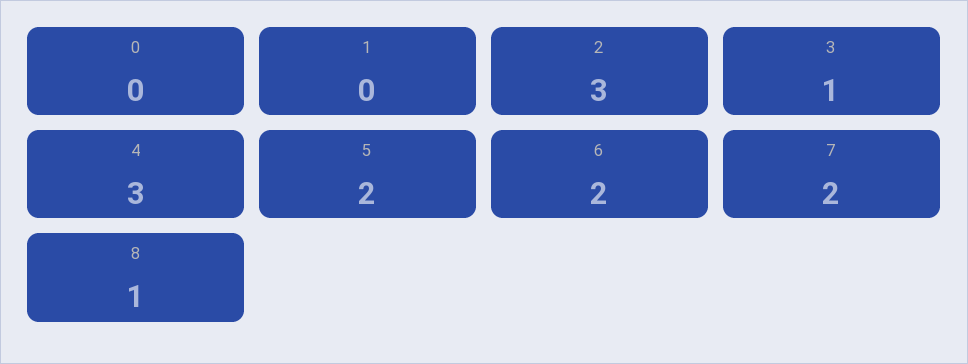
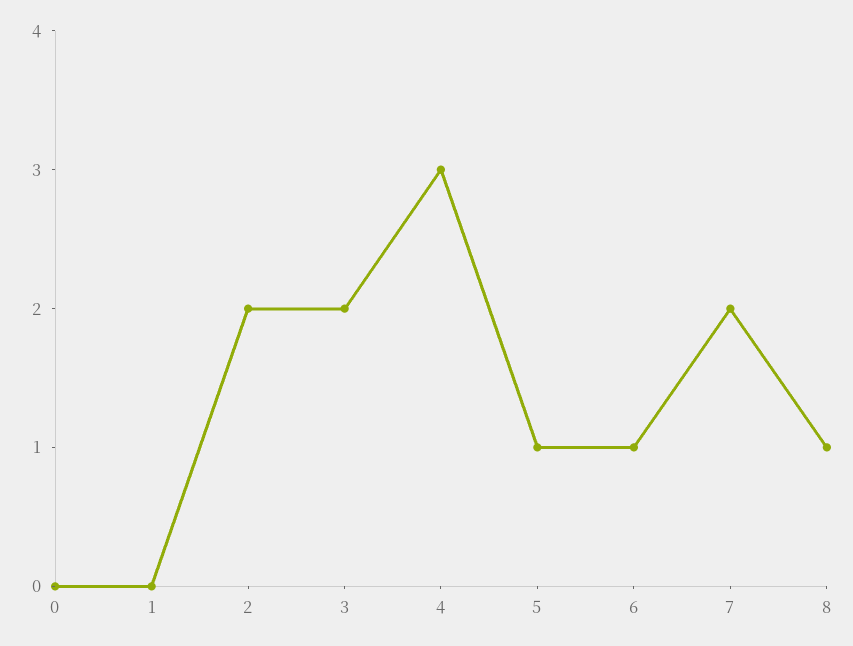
2: 3 -> 2
3: 1 -> 2
5: 2 -> 1
6: 2 -> 1

